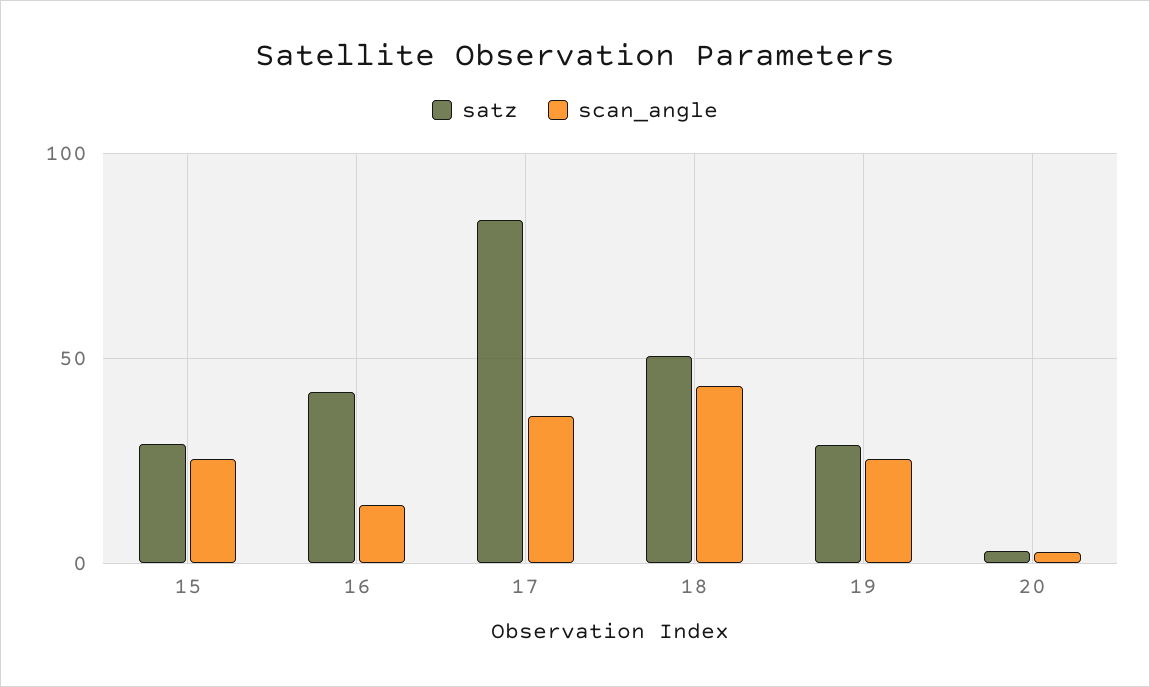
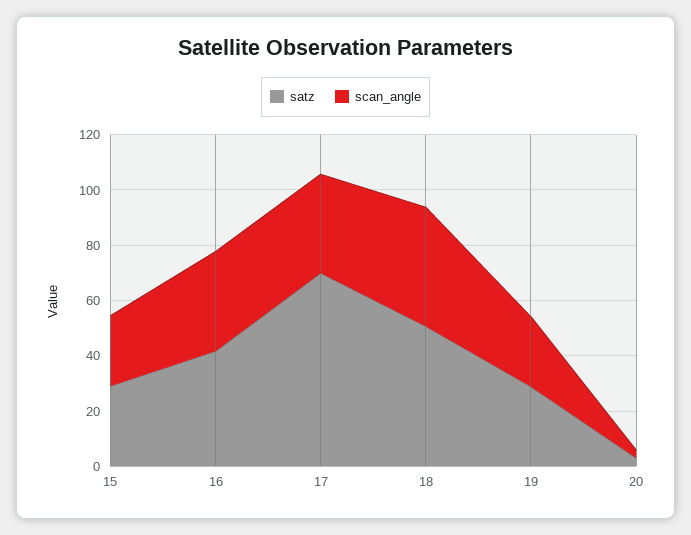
scan_angle, 16: 15 -> 35
satz, 17: 85 -> 70

